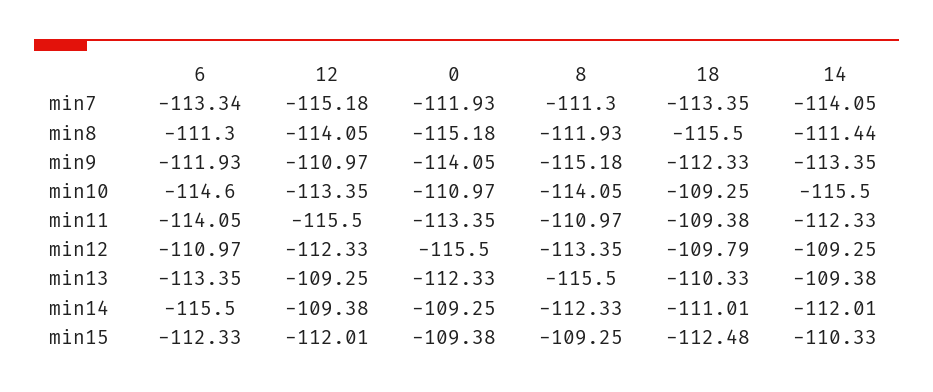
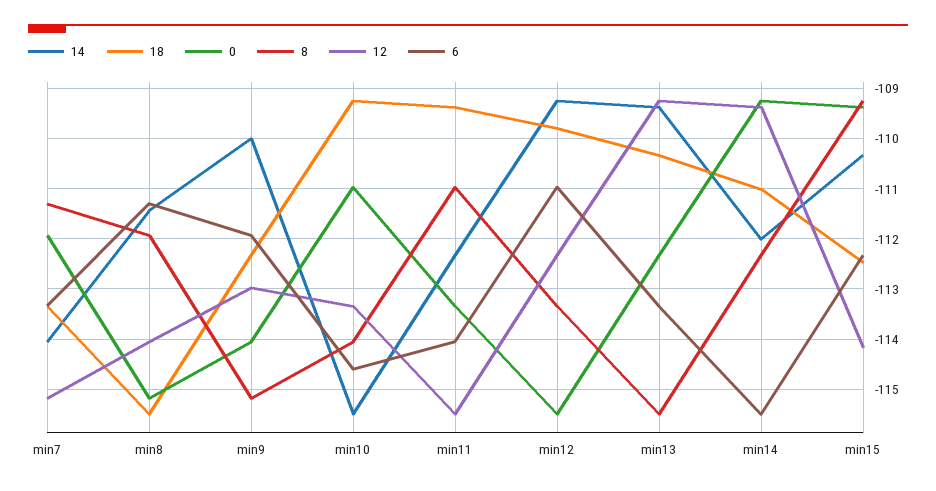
12, min9: -110.97 -> -113
14, min9: -113.35 -> -110
12, min15: -112.01 -> -114.2

